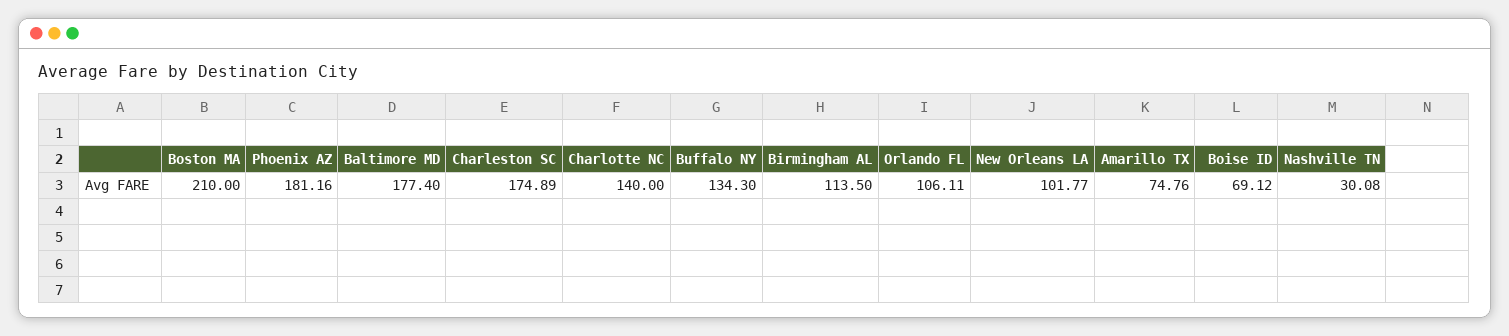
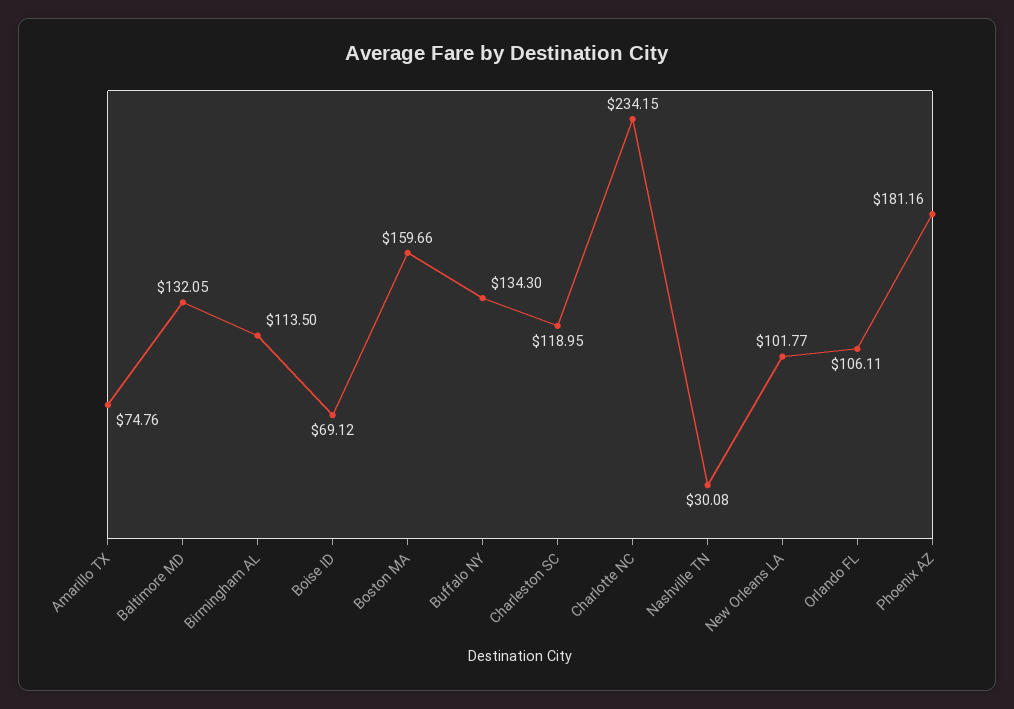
Boston MA: 210 -> 159.66
Baltimore MD: 177.4 -> 132.05
Charleston SC: 174.89 -> 118.95
Charlotte NC: 140 -> 234.15

